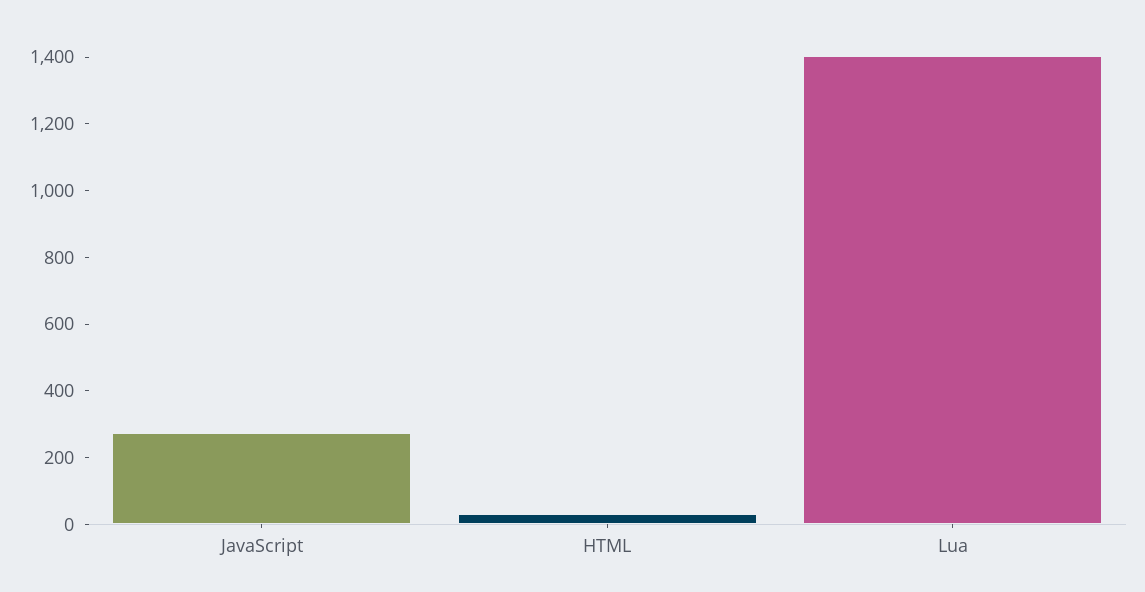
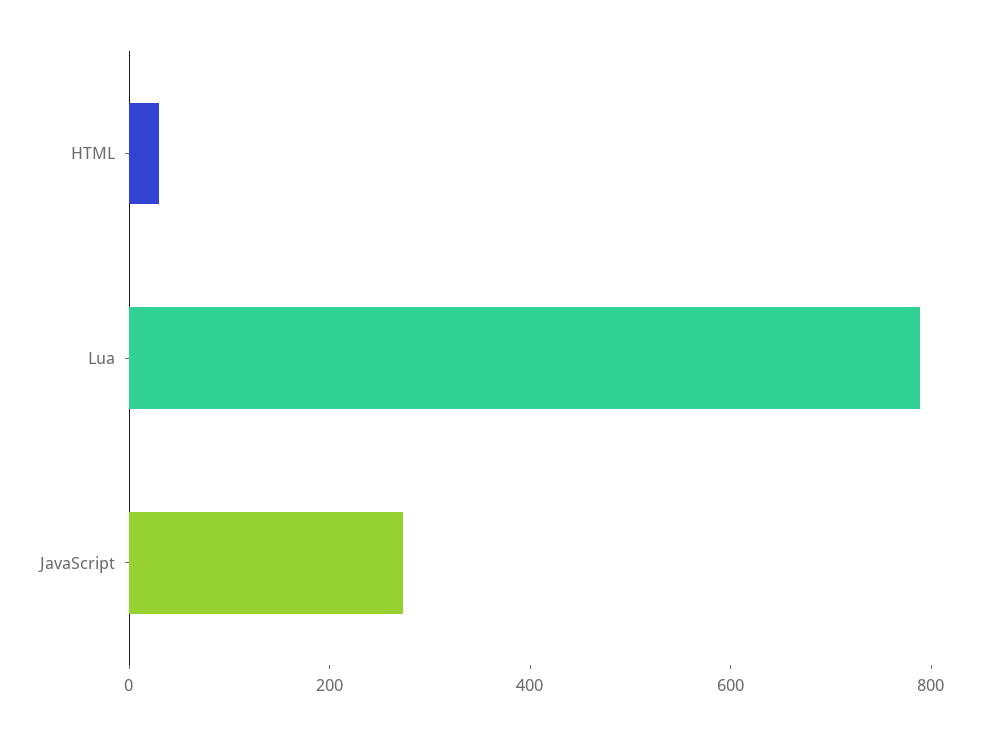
Lua: 1400 -> 800

